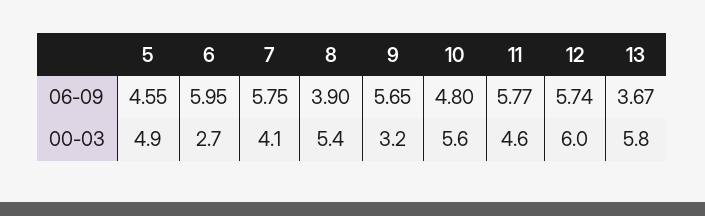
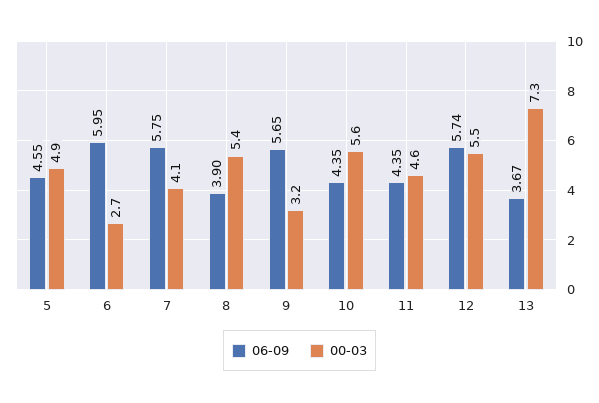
06-09, 10: 4.8 -> 4.35
06-09, 11: 5.77 -> 4.35
00-03, 12: 6 -> 5.5
00-03, 13: 5.8 -> 7.3

